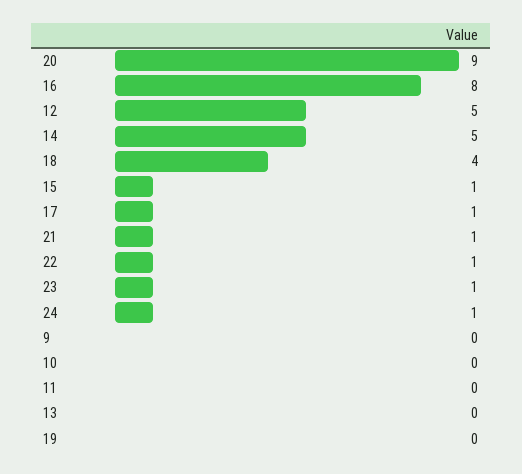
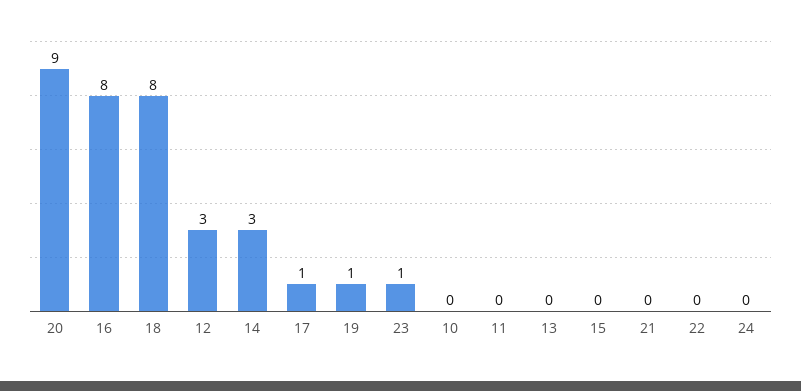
12: 5 -> 3
14: 5 -> 3
18: 4 -> 8
15: 1 -> 0
21: 1 -> 0
22: 1 -> 0
24: 1 -> 0
9: 0 -> none
19: 0 -> 1

